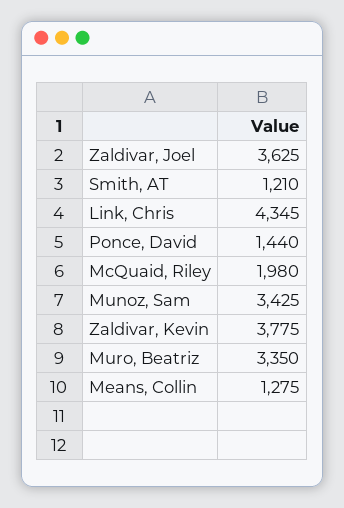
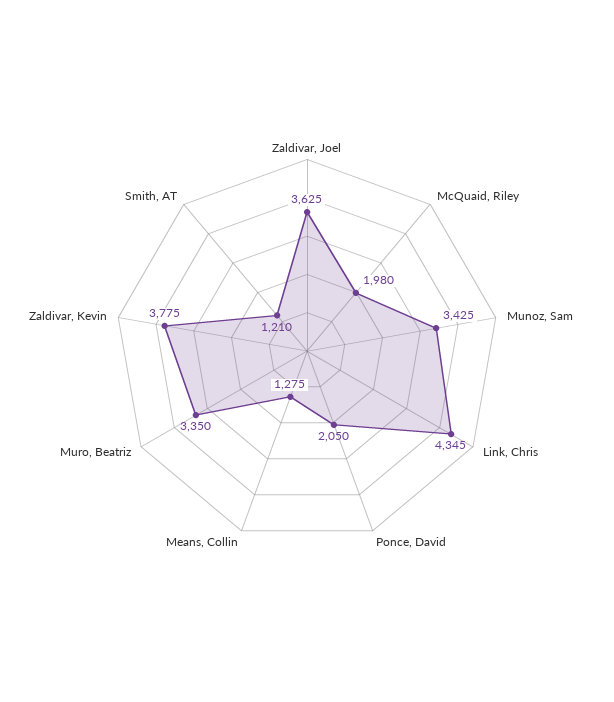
Ponce, David: 1440 -> 2050

